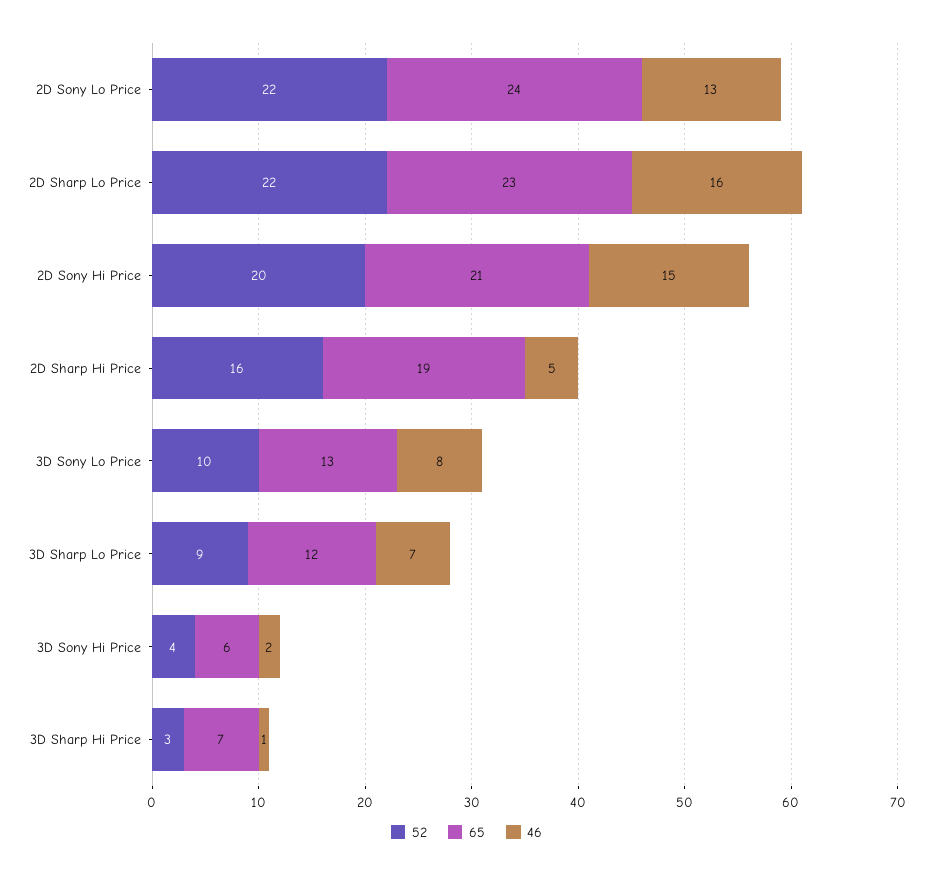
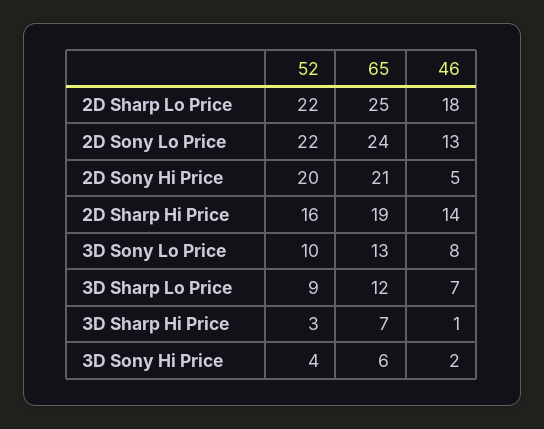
65, 2D Sharp Lo Price: 23 -> 25
46, 2D Sharp Lo Price: 16 -> 18
46, 2D Sony Hi Price: 15 -> 5
46, 2D Sharp Hi Price: 5 -> 14

